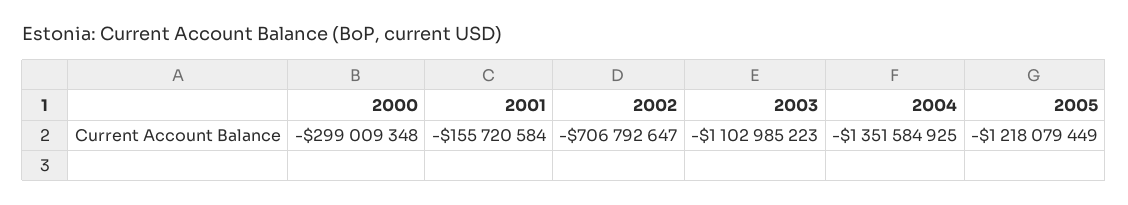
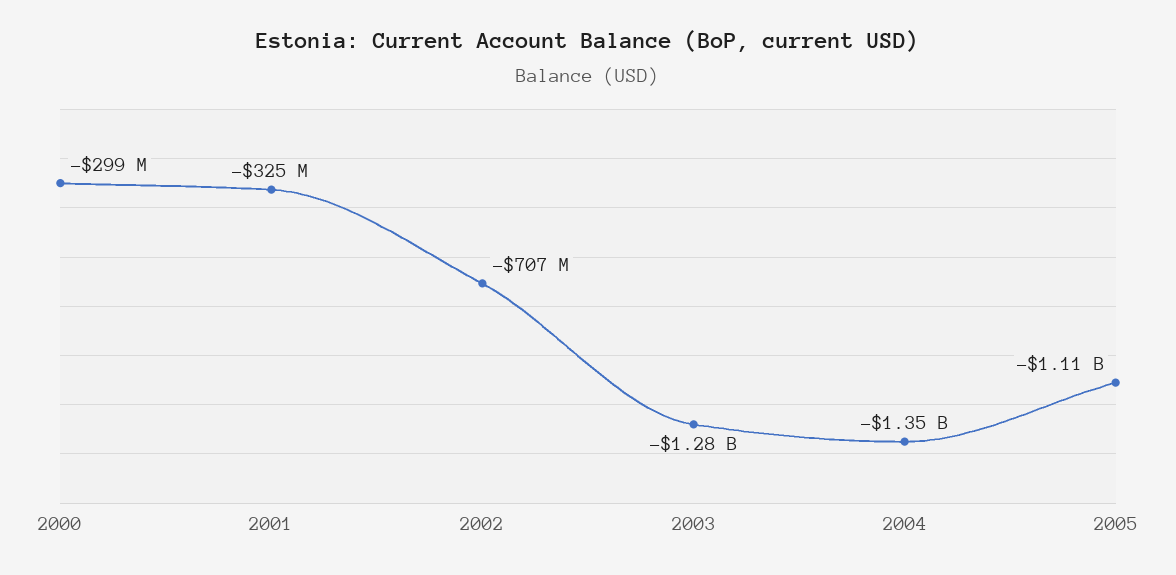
2001: -155720584 -> -325000000
2003: -1102985223 -> -1280000000
2005: -1218079449 -> -1110000000

